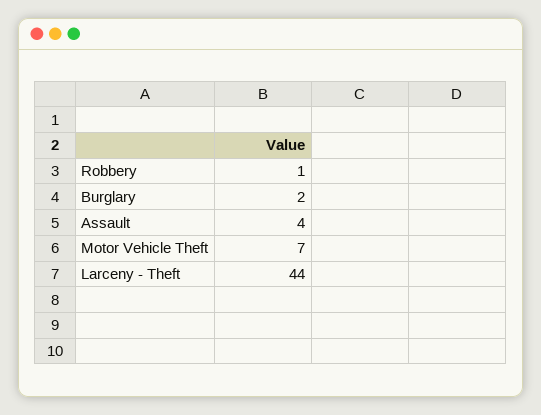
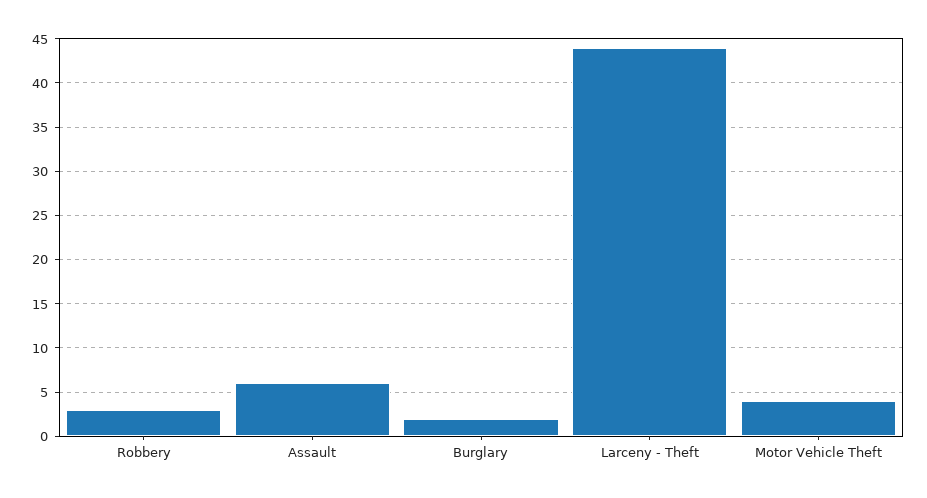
Robbery: 1 -> 3
Assault: 4 -> 6
Motor Vehicle Theft: 7 -> 4

